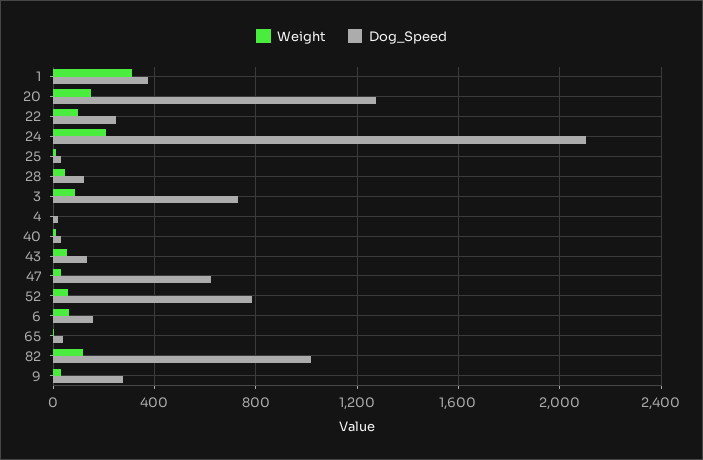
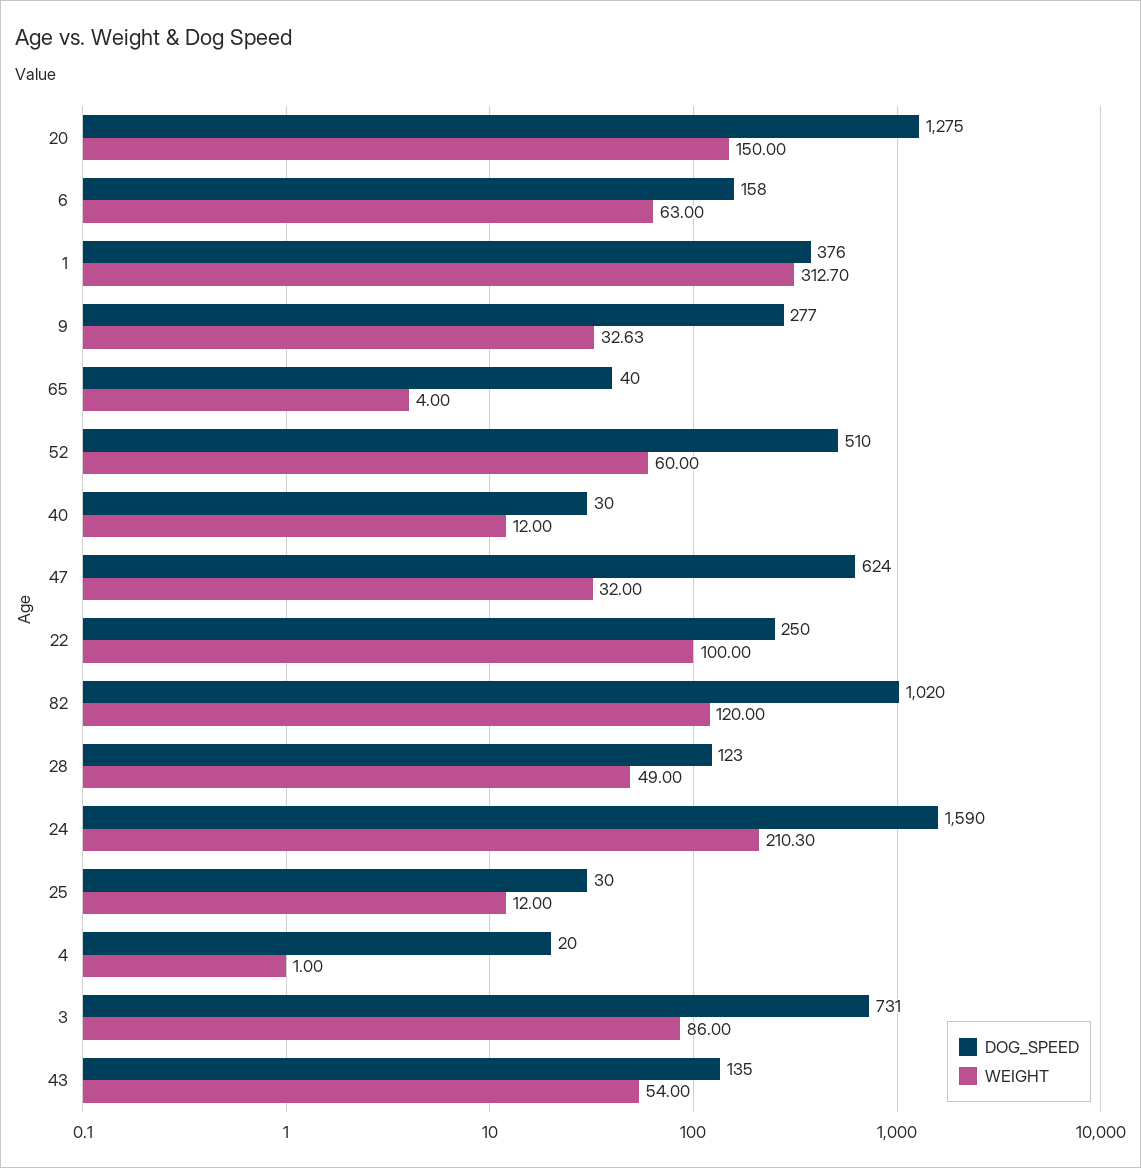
Dog_Speed, 24: 2100 -> 1590
Dog_Speed, 52: 800 -> 510

